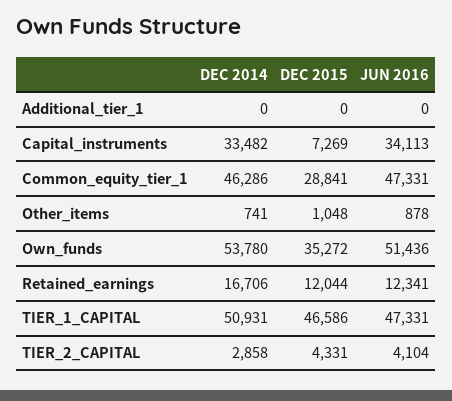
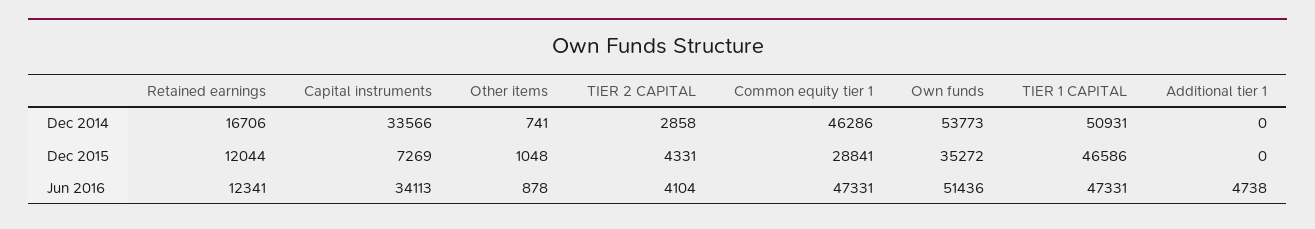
JUN 2016, Additional_tier_1: 0 -> 4738
DEC 2014, Capital_instruments: 33482 -> 33566
DEC 2014, Own_funds: 53780 -> 53773

